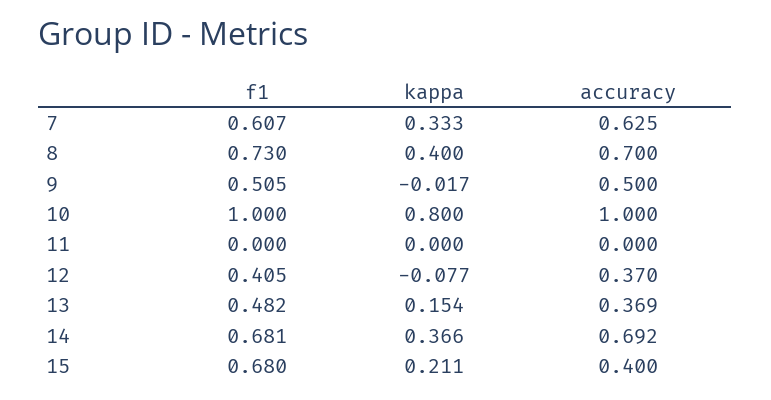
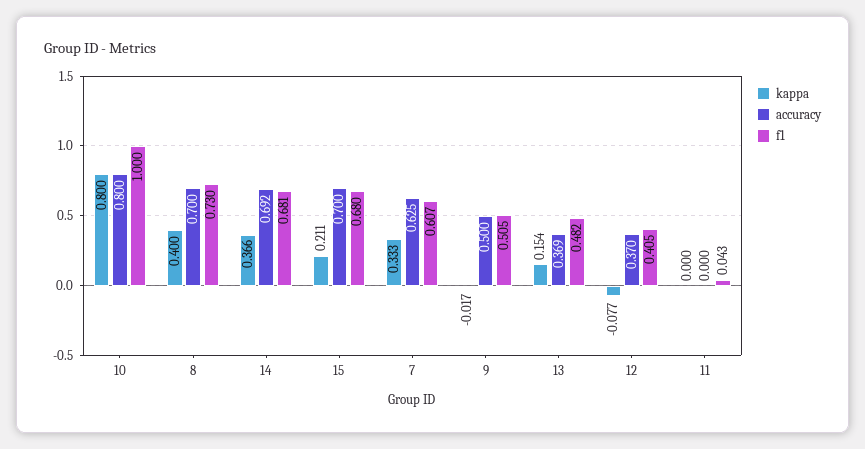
accuracy, 10: 1 -> 0.8
f1, 11: 0 -> 0.043
accuracy, 15: 0.4 -> 0.7

